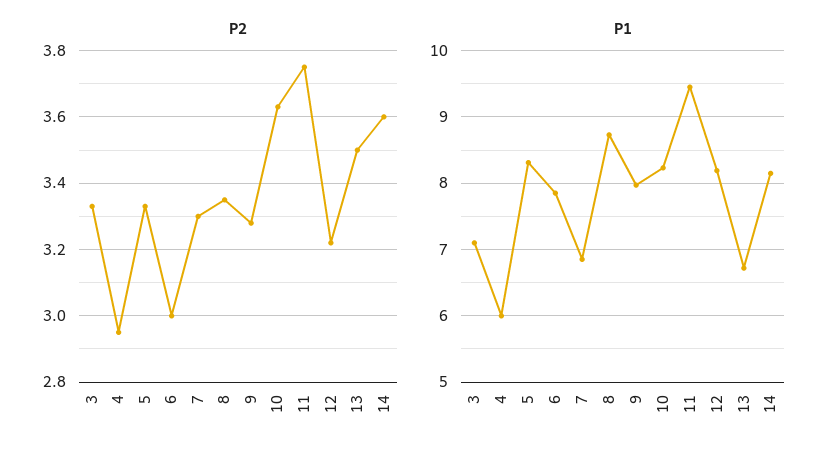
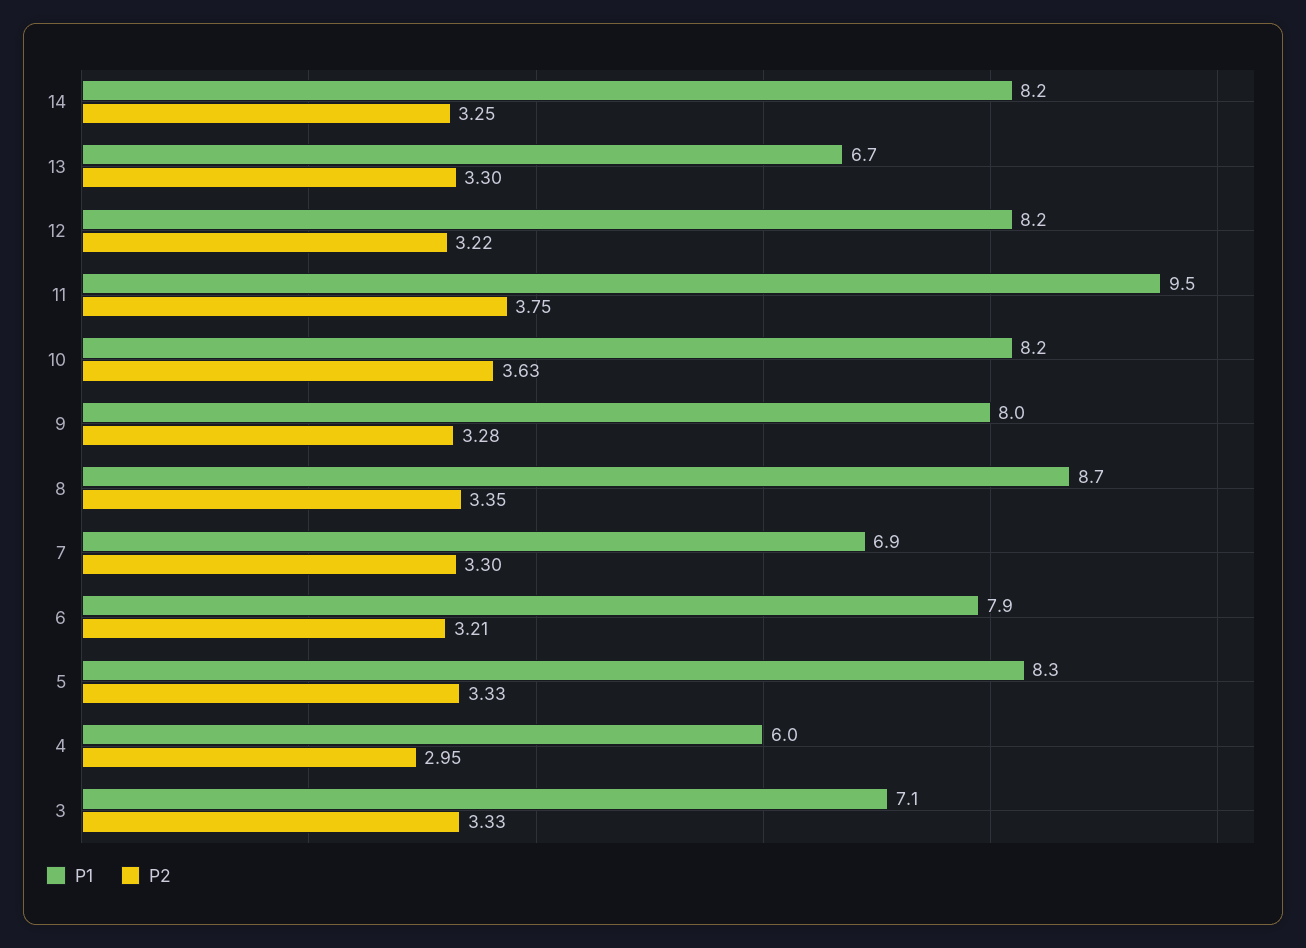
P2, 6: 3 -> 3.21
P2, 13: 3.5 -> 3.3
P2, 14: 3.6 -> 3.25

